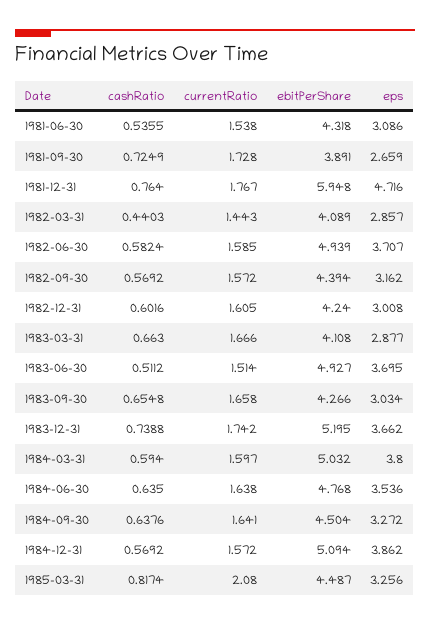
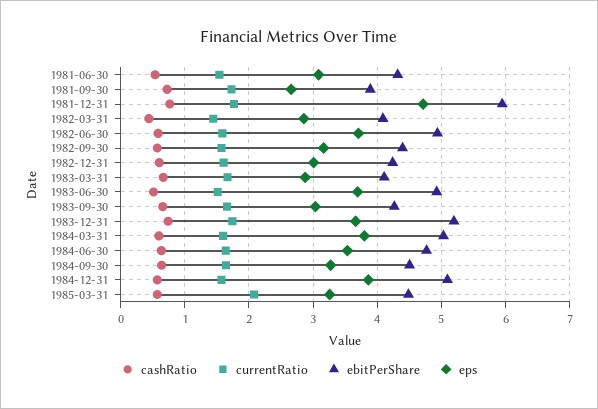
cashRatio, 1985-03-31: 0.8174 -> 0.6

